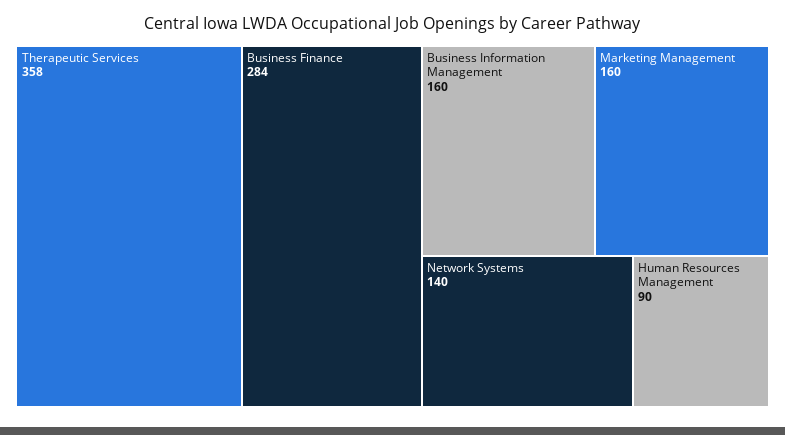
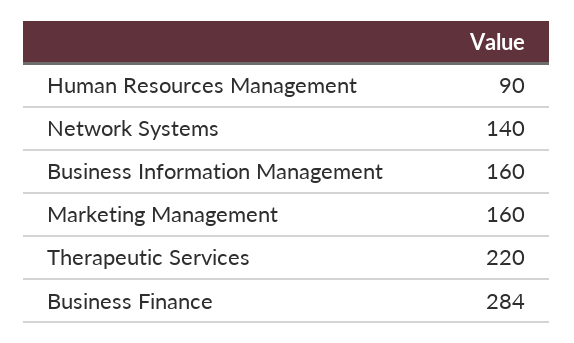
Therapeutic Services: 358 -> 220

